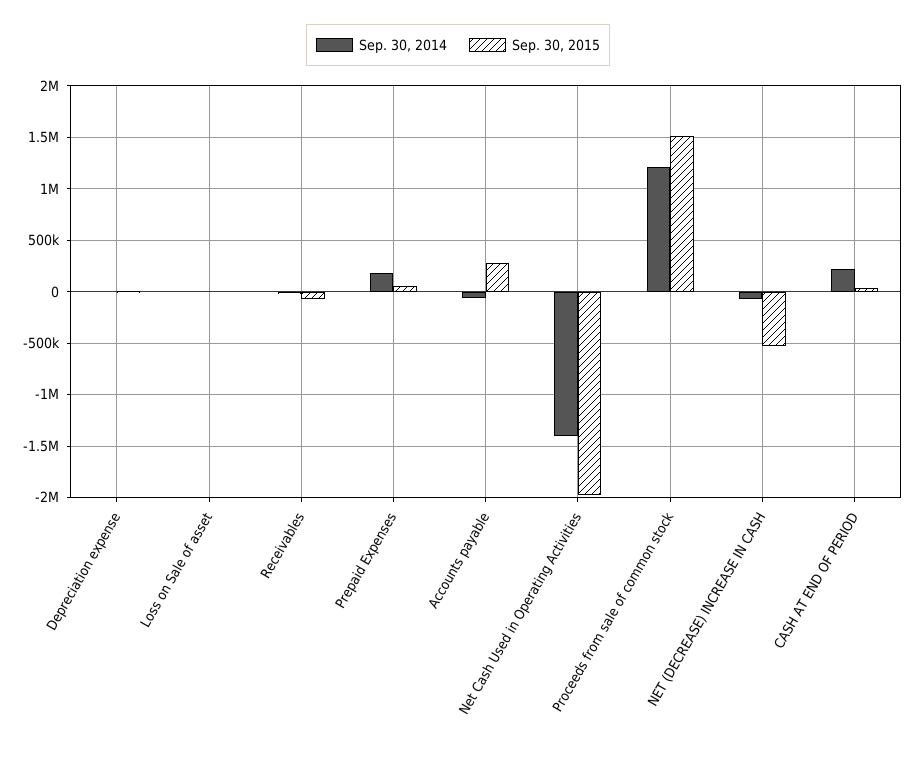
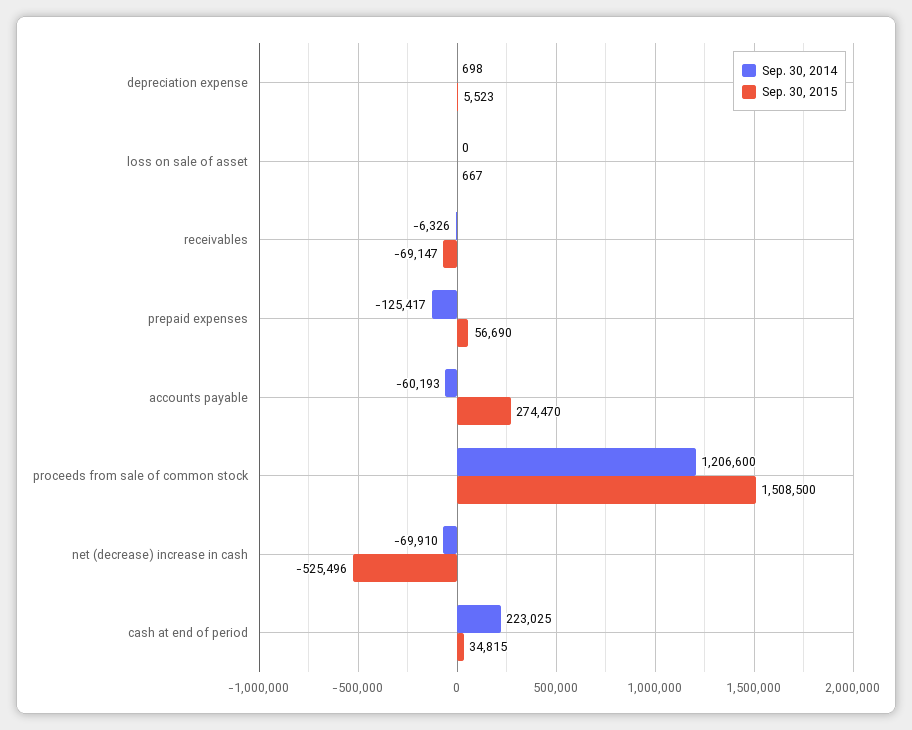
Sep. 30, 2014, Prepaid Expenses: 200000 -> -125417
Sep. 30, 2014, Net Cash Used in Operating Activities: -1400000 -> none
Sep. 30, 2015, Net Cash Used in Operating Activities: -2000000 -> none

